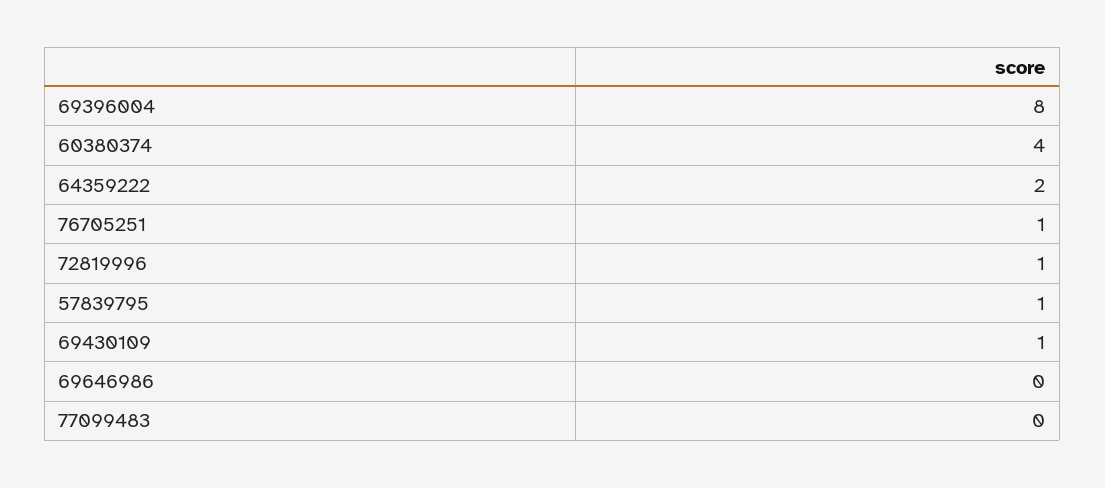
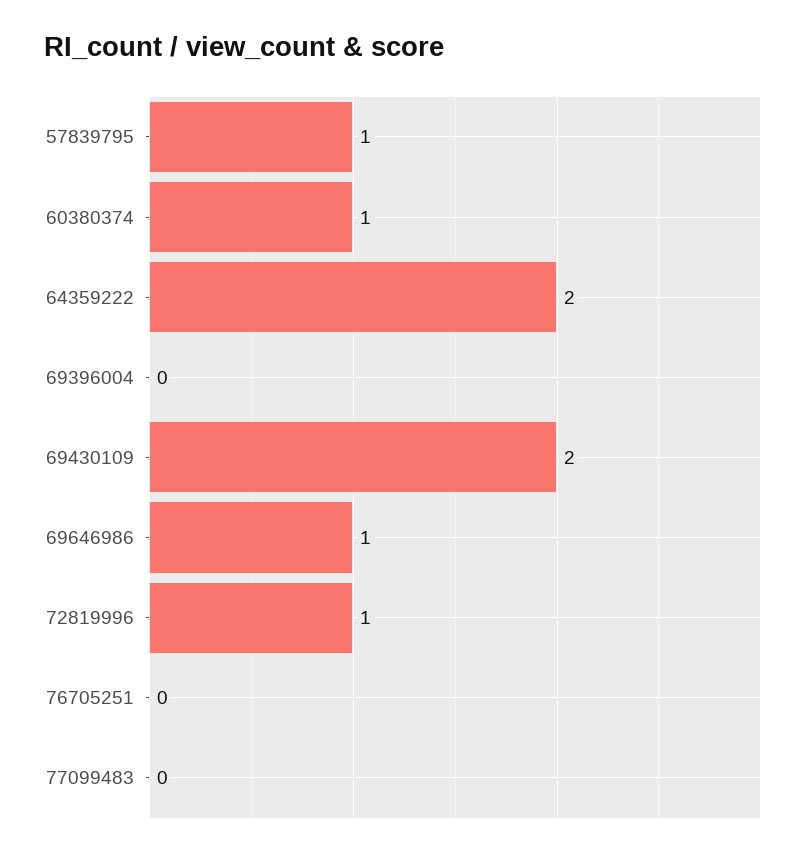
69396004: 8 -> 0
60380374: 4 -> 1
76705251: 1 -> 0
69430109: 1 -> 2
69646986: 0 -> 1

